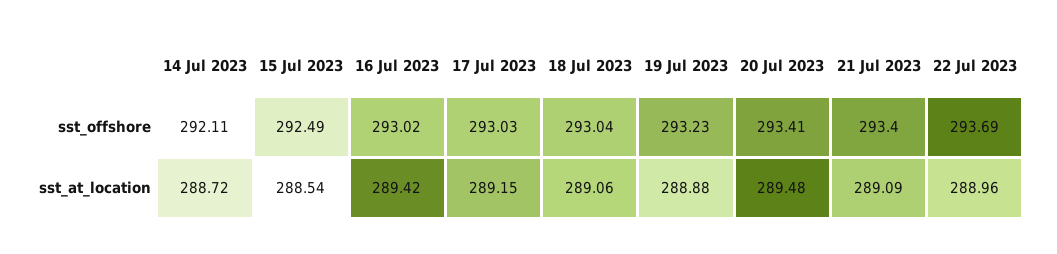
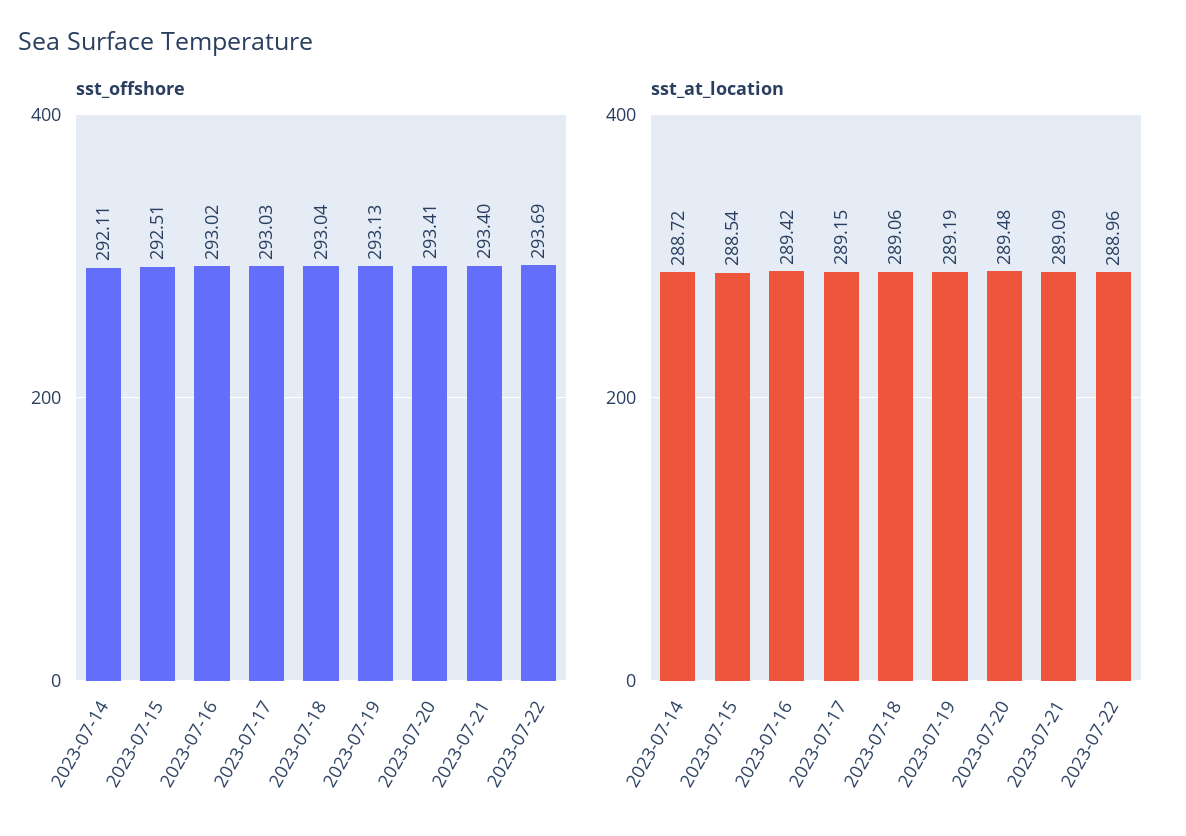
sst_offshore, 15 Jul 2023: 292.49 -> 292.51
sst_offshore, 19 Jul 2023: 293.23 -> 293.13
sst_at_location, 19 Jul 2023: 288.88 -> 289.19

